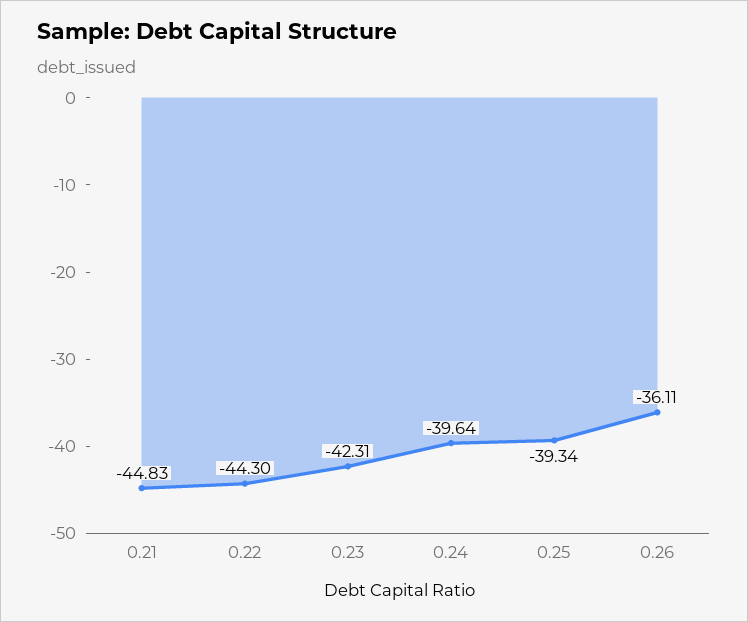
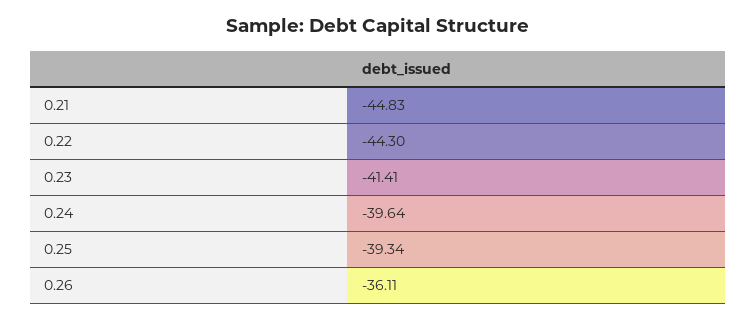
0.23: -42.31 -> -41.41

